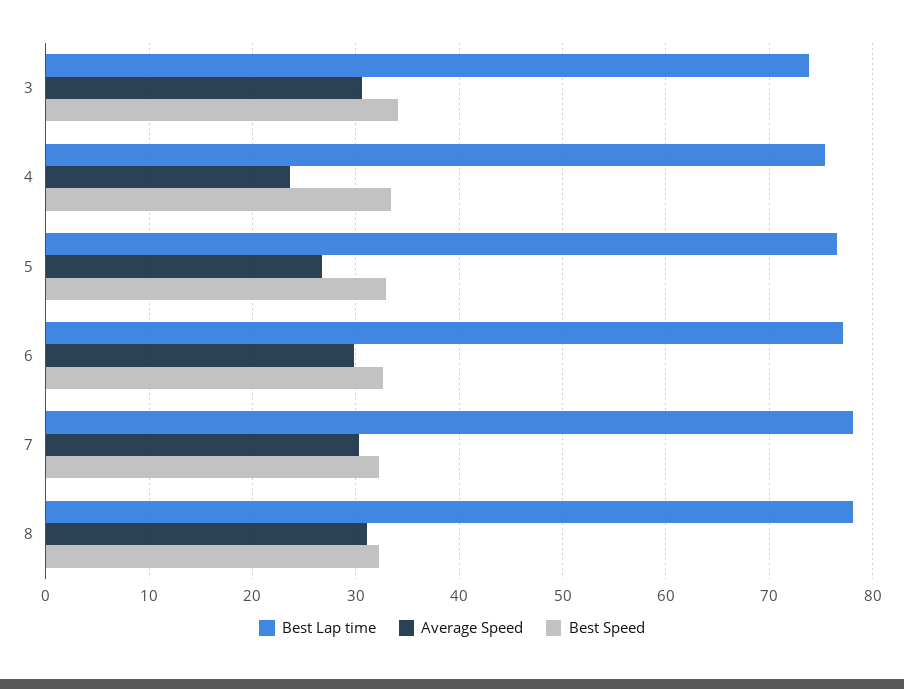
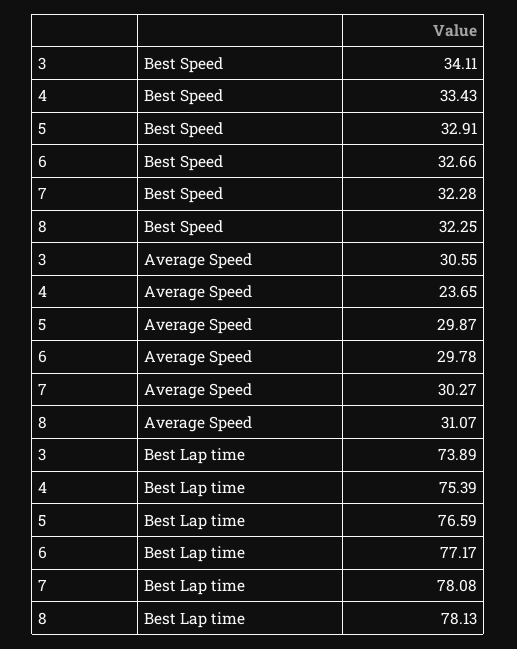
Average Speed, 5: 27 -> 29.87

